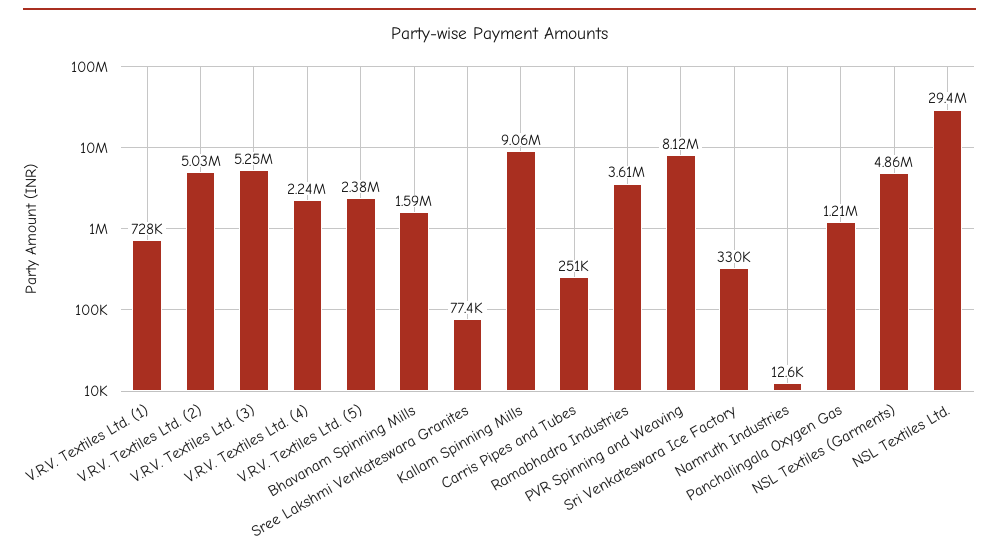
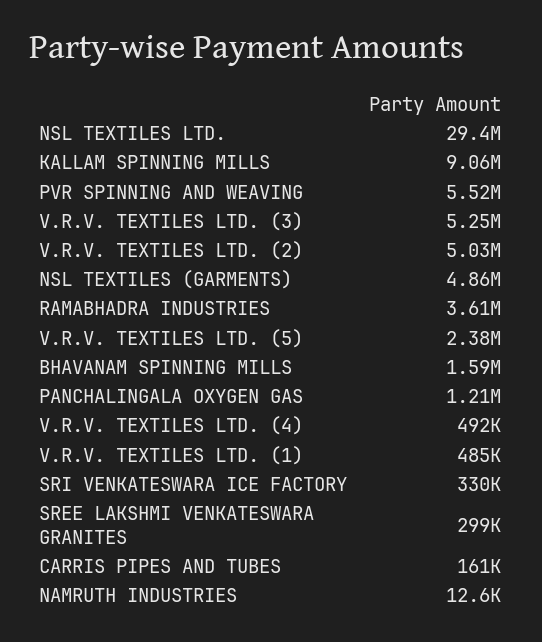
V.R.V. Textiles Ltd. (1): 728000 -> 485000
V.R.V. Textiles Ltd. (4): 2240000 -> 492000
Sree Lakshmi Venkateswara Granites: 77400 -> 299000
Carris Pipes and Tubes: 251000 -> 161000
PVR Spinning and Weaving: 8120000 -> 5520000

